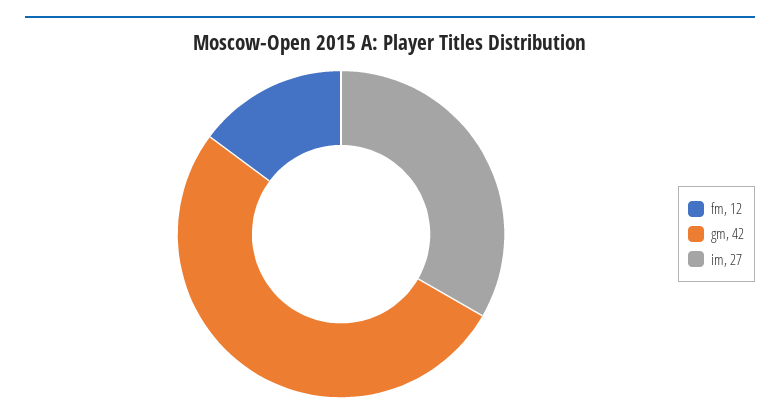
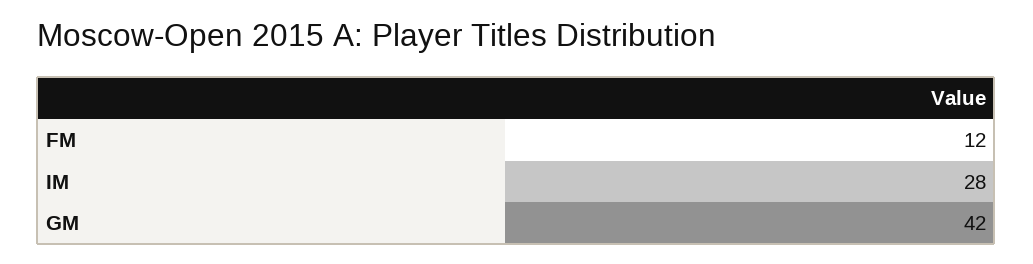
im: 27 -> 28

